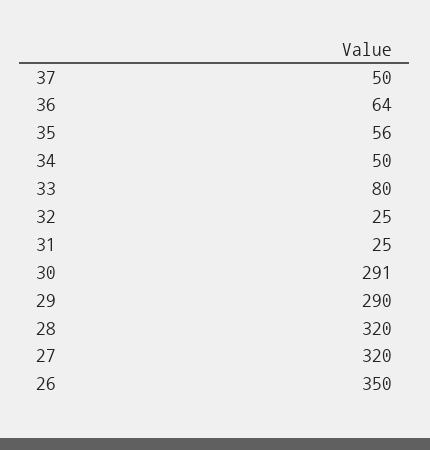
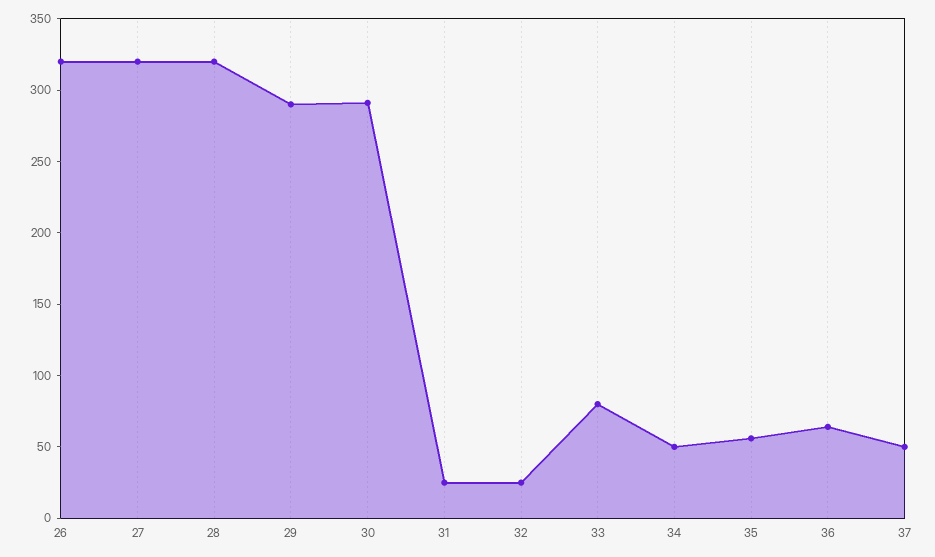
26: 350 -> 320

